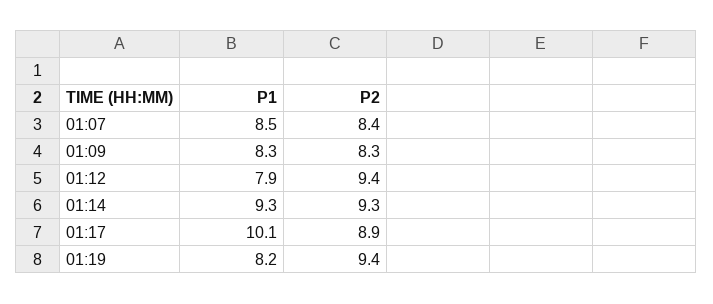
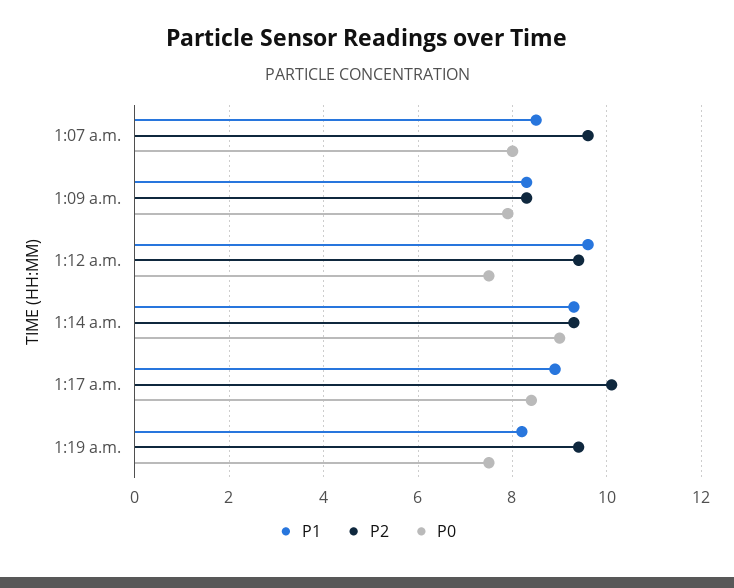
P2, 01:07: 8.4 -> 9.5
P1, 01:12: 7.9 -> 9.5
P1, 01:17: 10.1 -> 9
P2, 01:17: 8.9 -> 10
P0, 01:07: none -> 8
P0, 01:09: none -> 8
P0, 01:12: none -> 7.5
P0, 01:14: none -> 9
P0, 01:17: none -> 8.5
P0, 01:19: none -> 7.5

